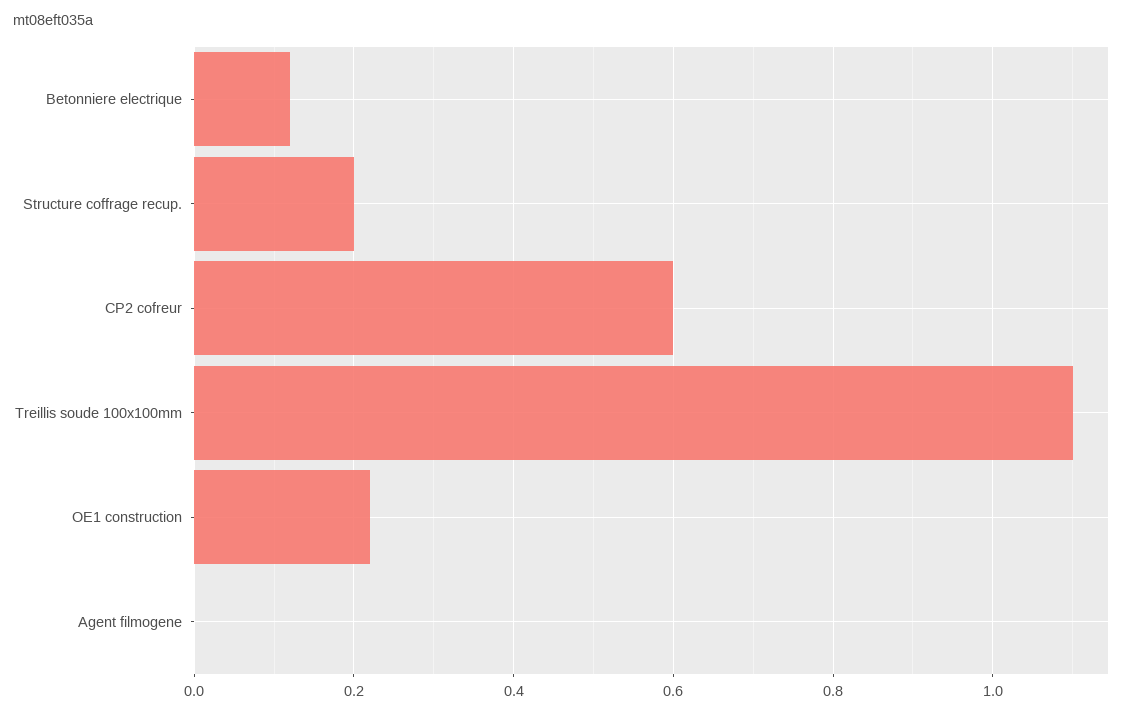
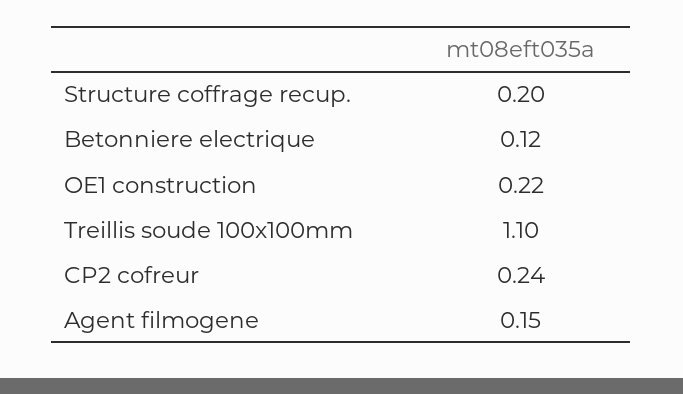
CP2 cofreur: 0.6 -> 0.24
Agent filmogene: 0 -> 0.15

